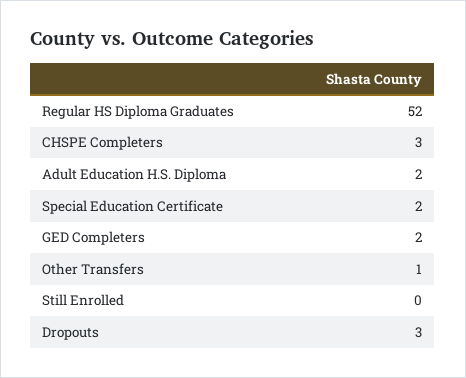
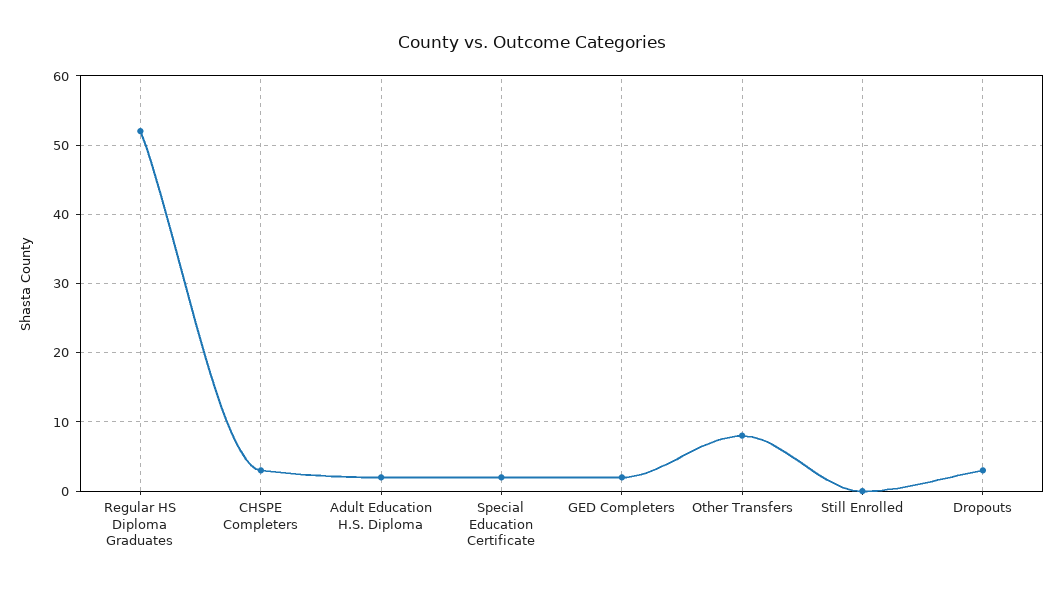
Other Transfers: 1 -> 8

